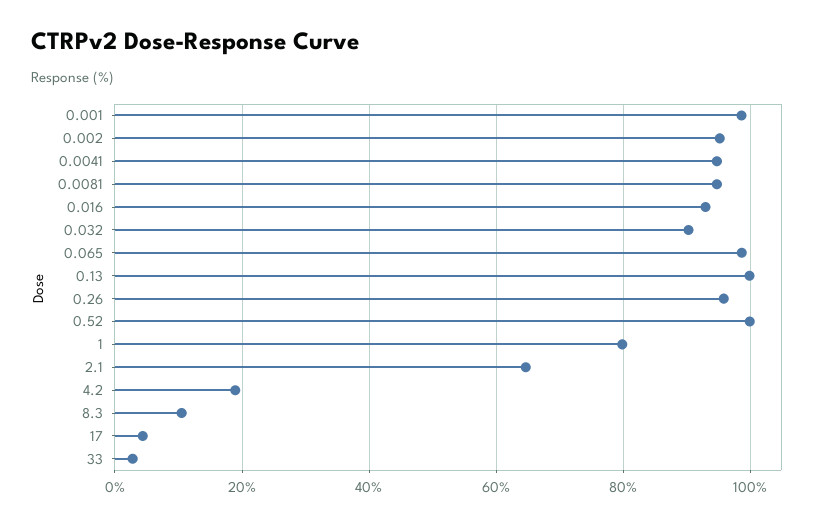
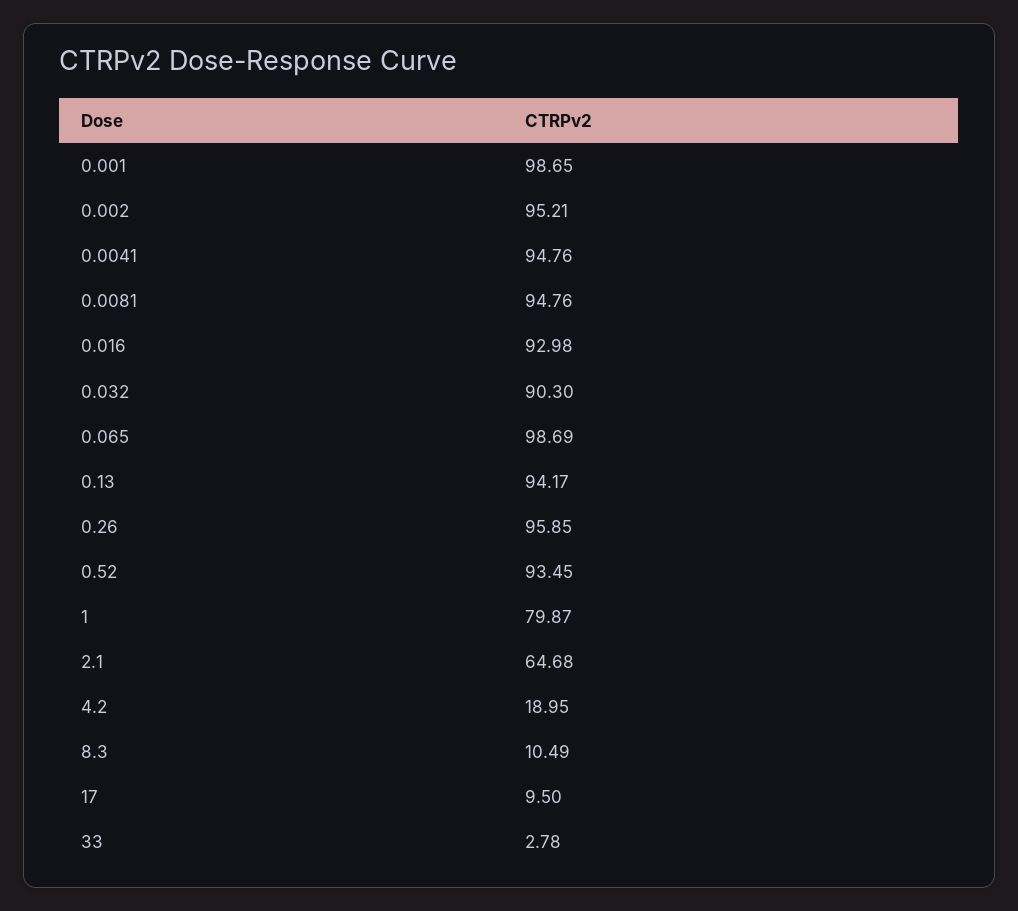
0.13: 100 -> 94.17
0.52: 100 -> 93.45
17: 4 -> 9.5

